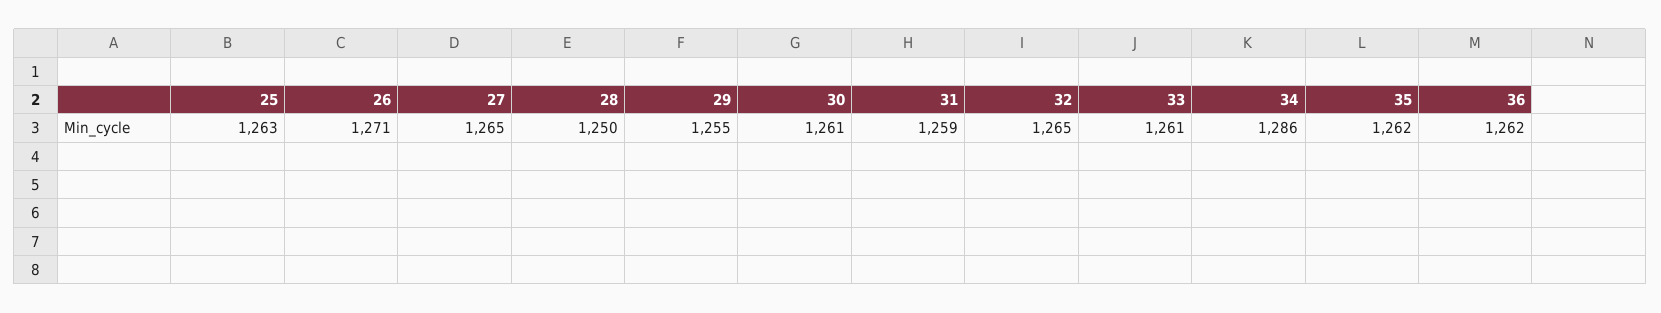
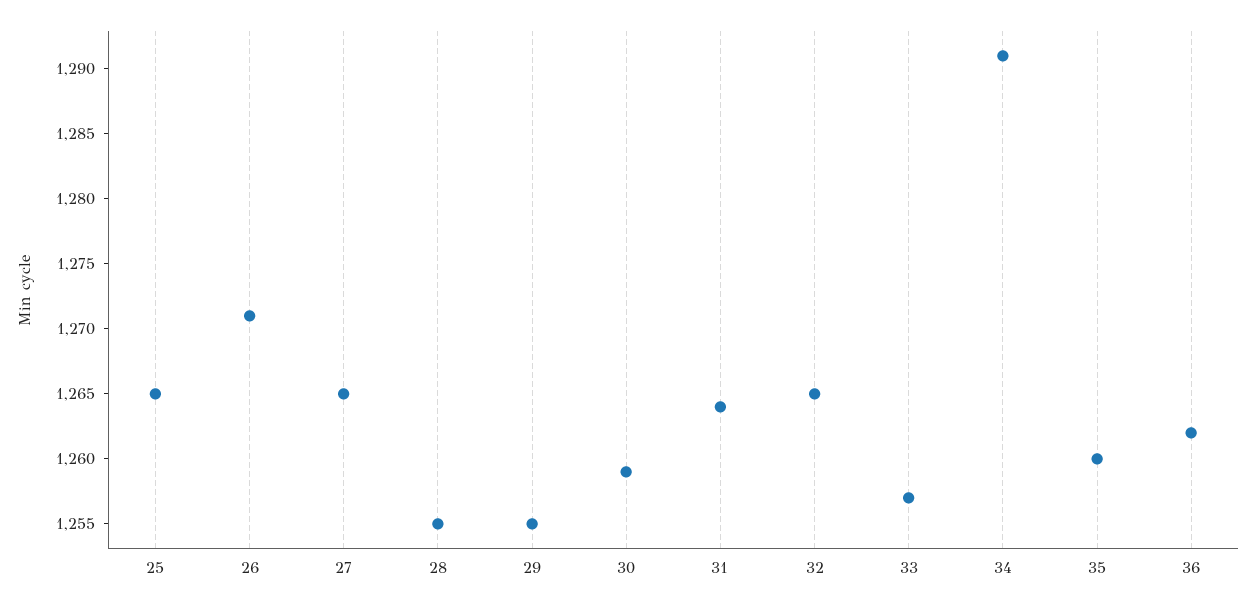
25: 1263 -> 1265
28: 1250 -> 1255
30: 1261 -> 1259
31: 1259 -> 1264
33: 1261 -> 1257
34: 1286 -> 1291
35: 1262 -> 1260

